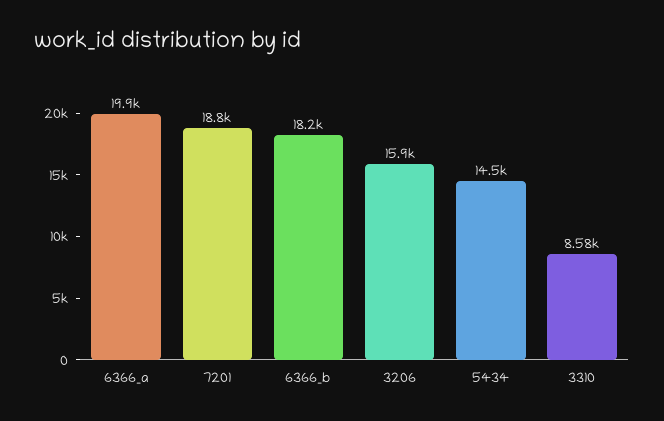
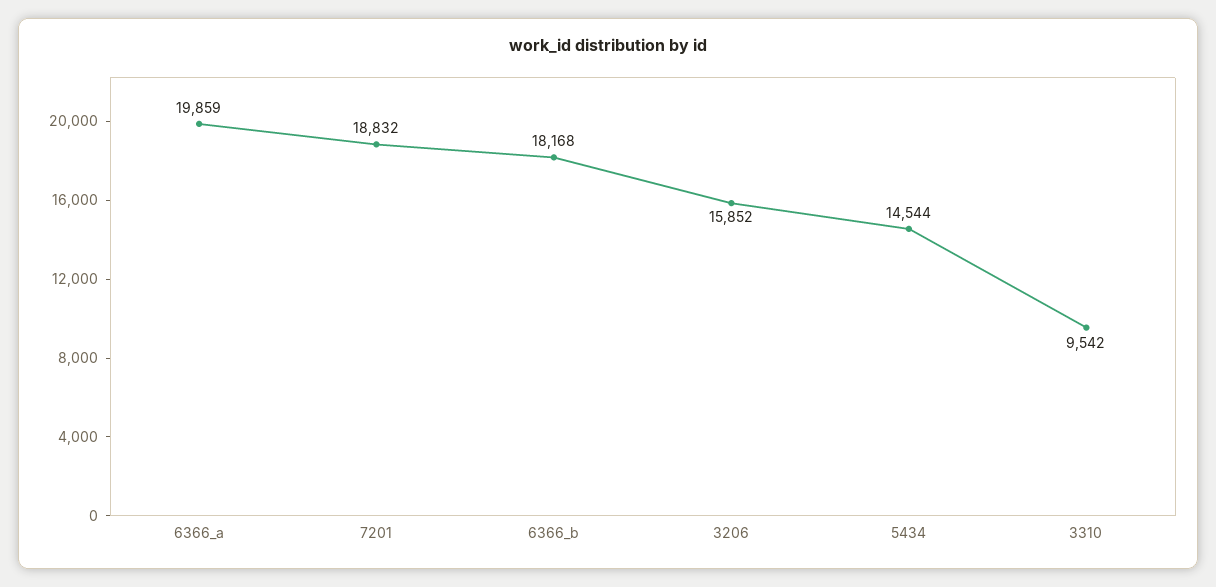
3310: 8580 -> 9542

